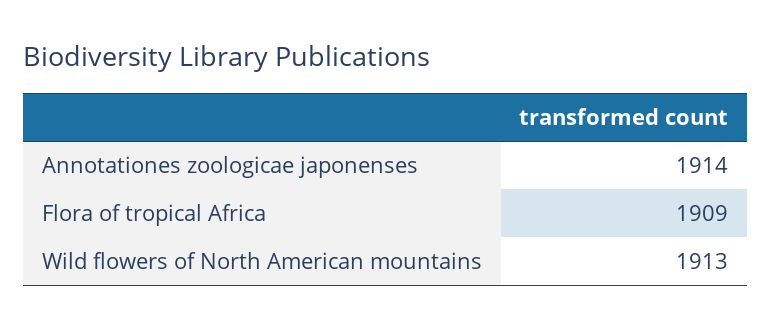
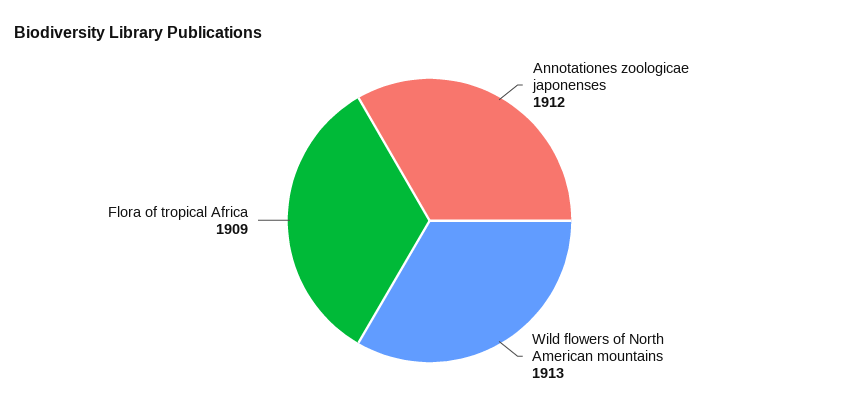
Annotationes zoologicae japonenses: 1914 -> 1912

